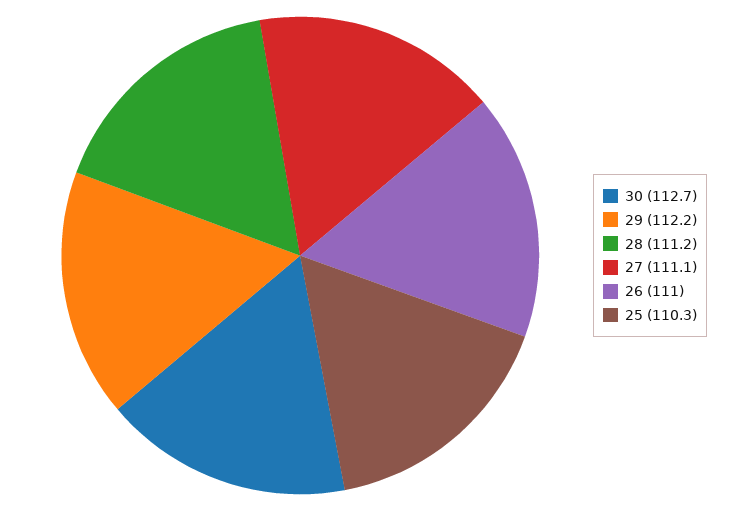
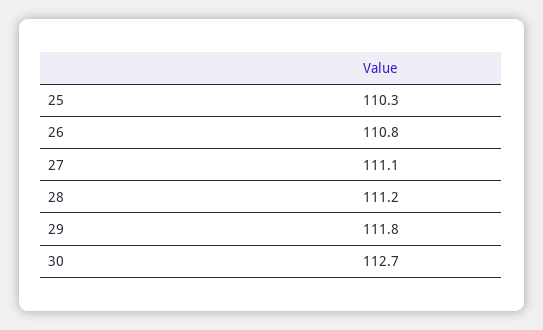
29: 112.2 -> 111.8
26: 111 -> 110.8

